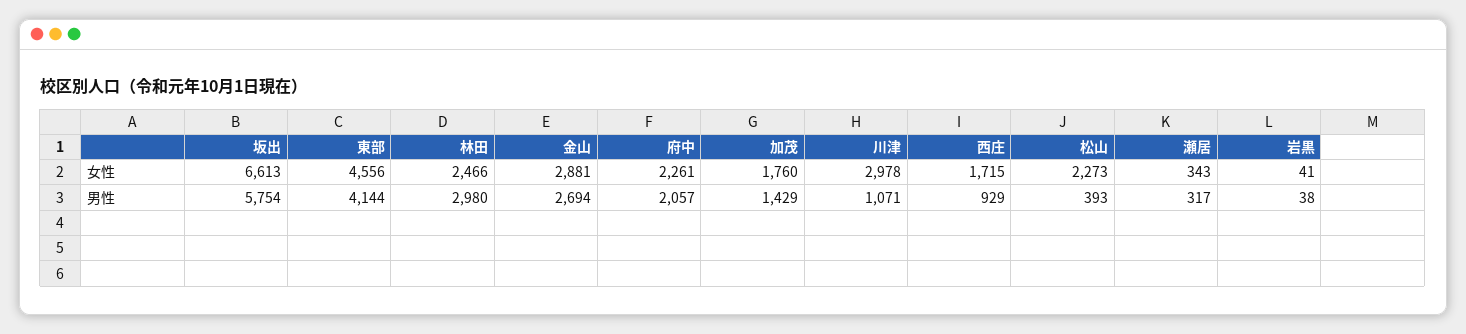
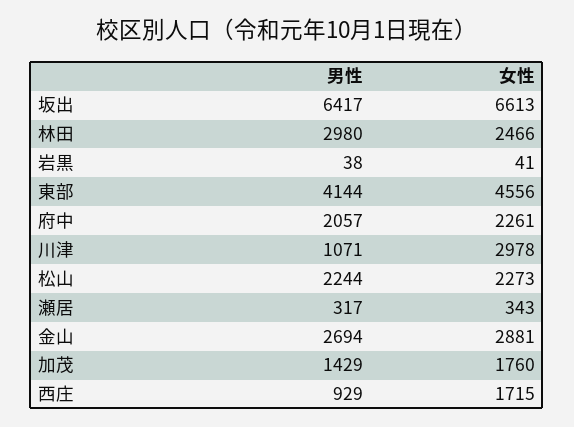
坂出, 男性: 5754 -> 6417
松山, 男性: 393 -> 2244

